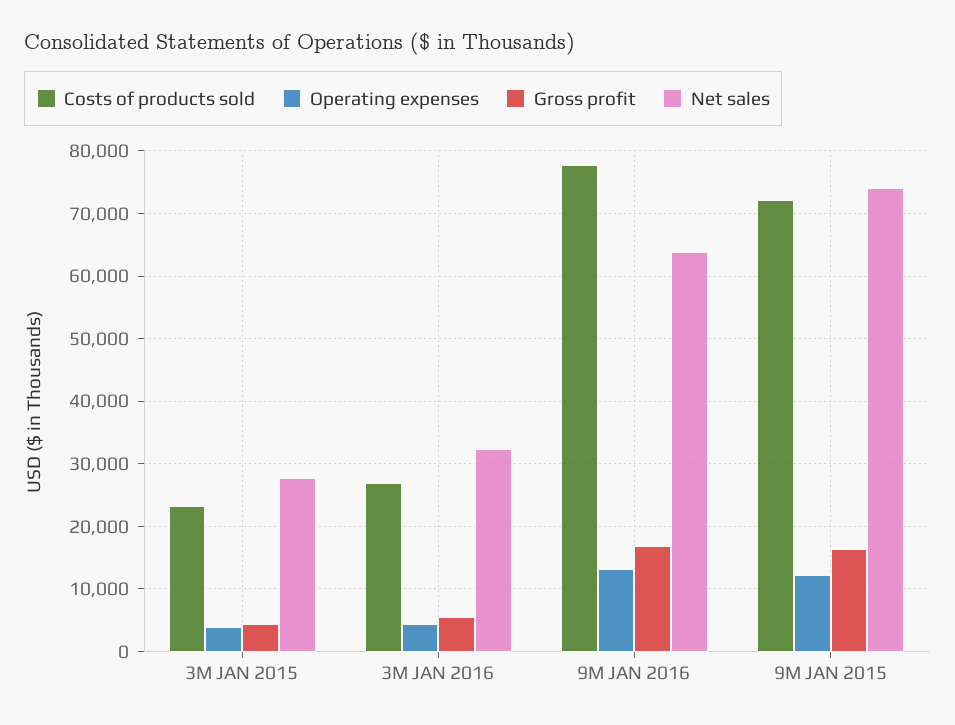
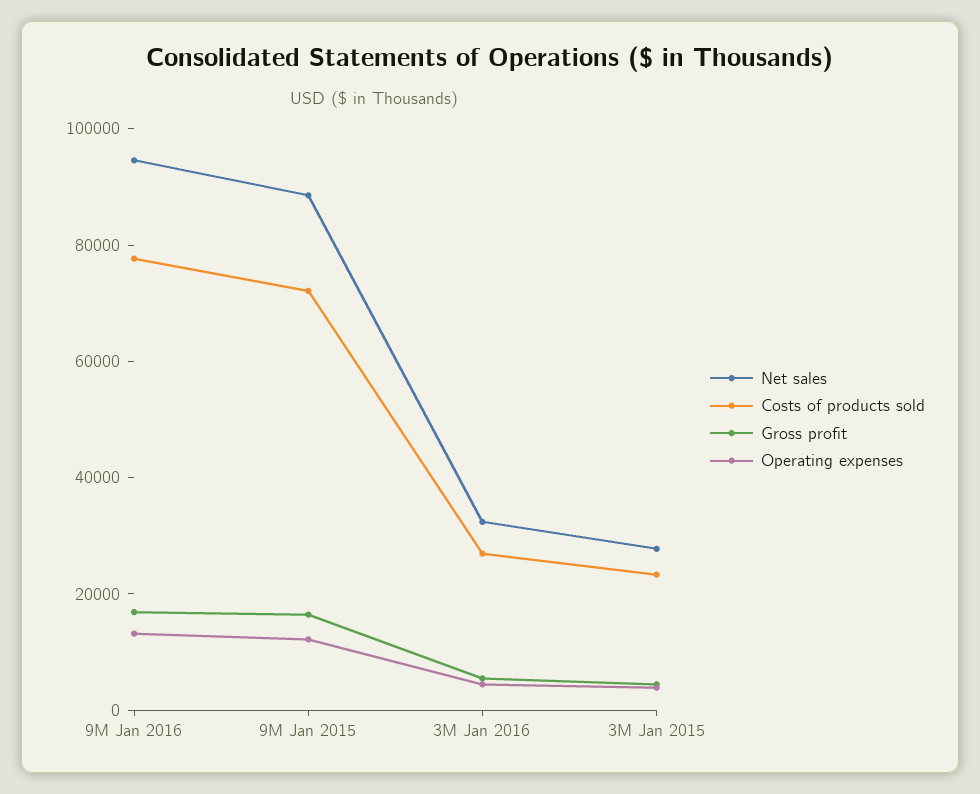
Net sales, 9M JAN 2016: 64000 -> 95000
Net sales, 9M JAN 2015: 74000 -> 90000

